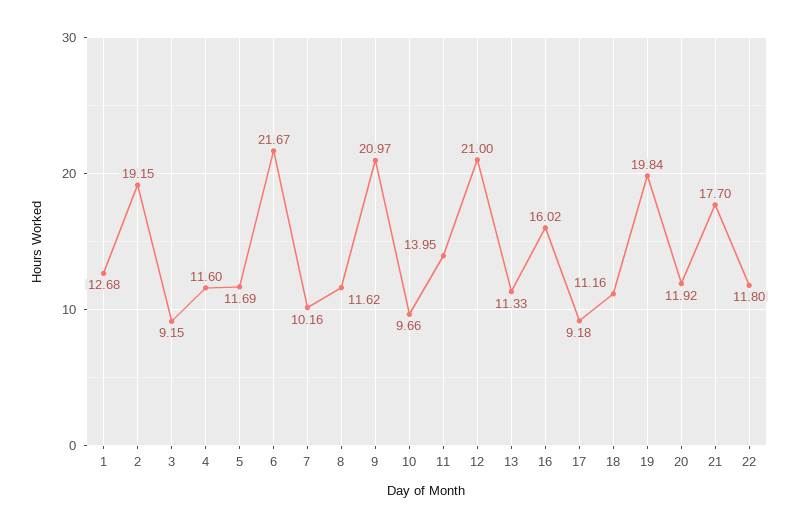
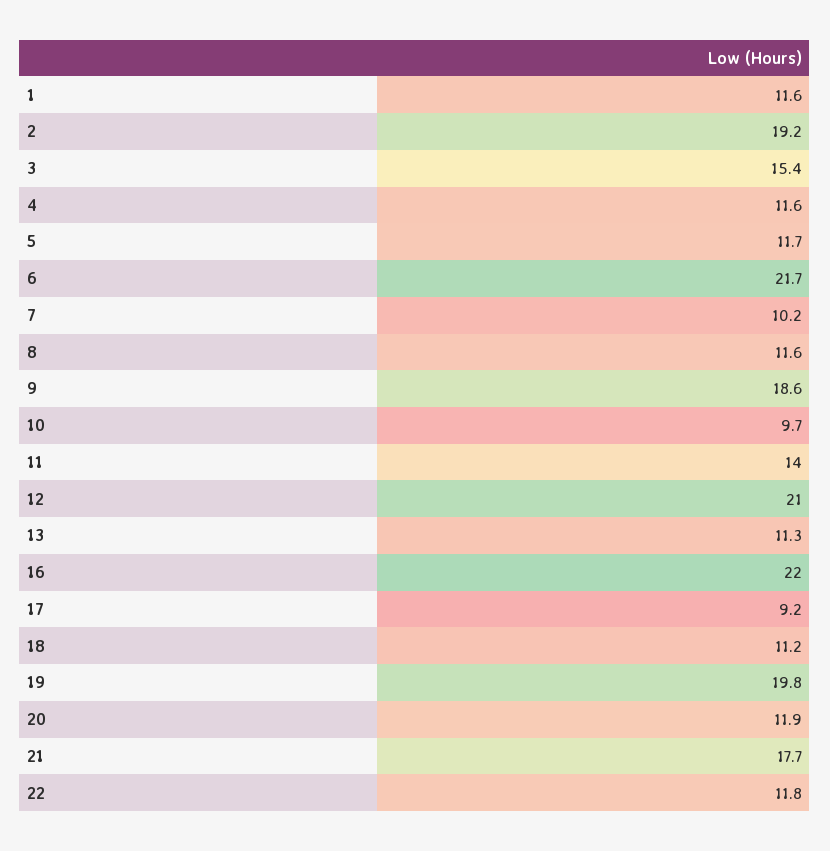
1: 12.68 -> 11.6
3: 9.15 -> 15.4
9: 20.97 -> 18.6
16: 16.02 -> 22

